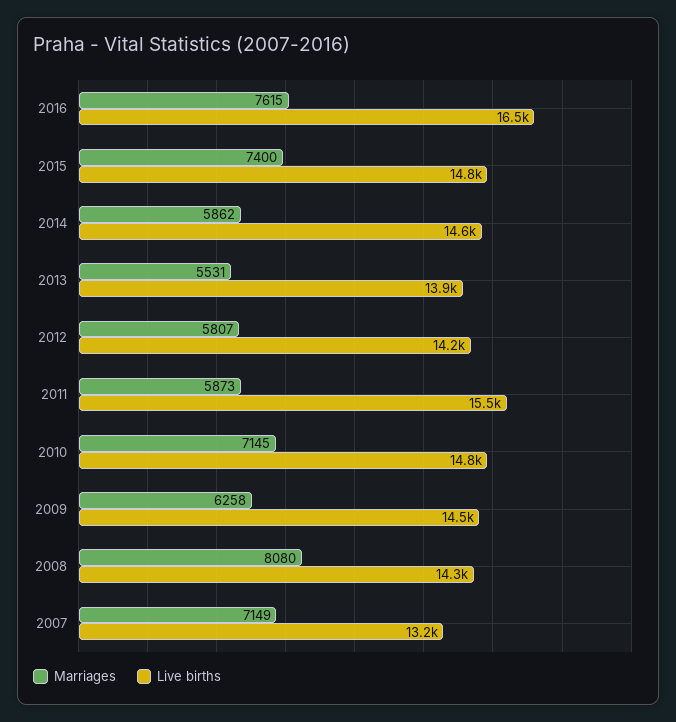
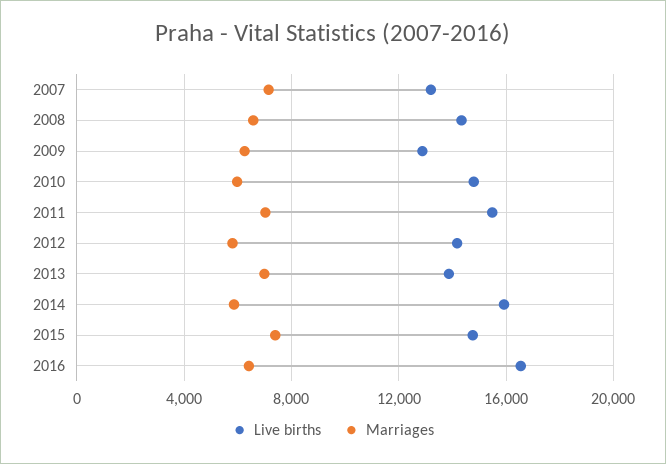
Marriages, 2016: 7615 -> 6500
Live births, 2014: 14600 -> 16000
Marriages, 2013: 5531 -> 7000
Marriages, 2011: 5873 -> 7000
Marriages, 2010: 7145 -> 6000
Live births, 2009: 14500 -> 13000
Marriages, 2008: 8080 -> 6500

